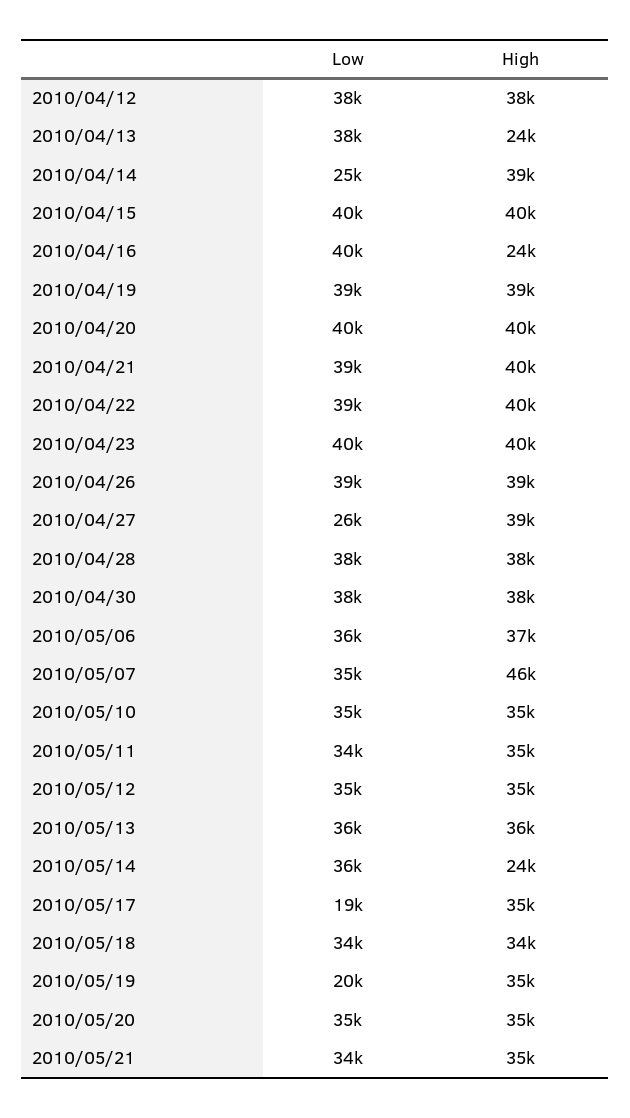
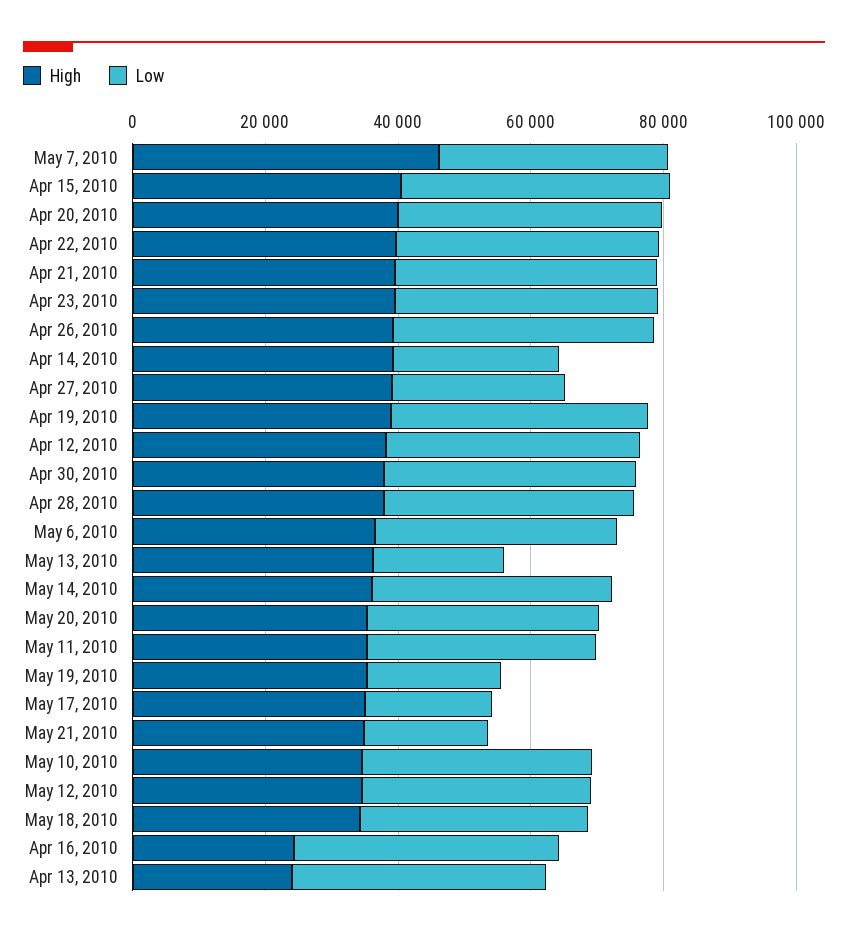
Low, 2010/05/13: 36000 -> 20000
High, 2010/05/14: 24000 -> 35000
Low, 2010/05/21: 34000 -> 20000

